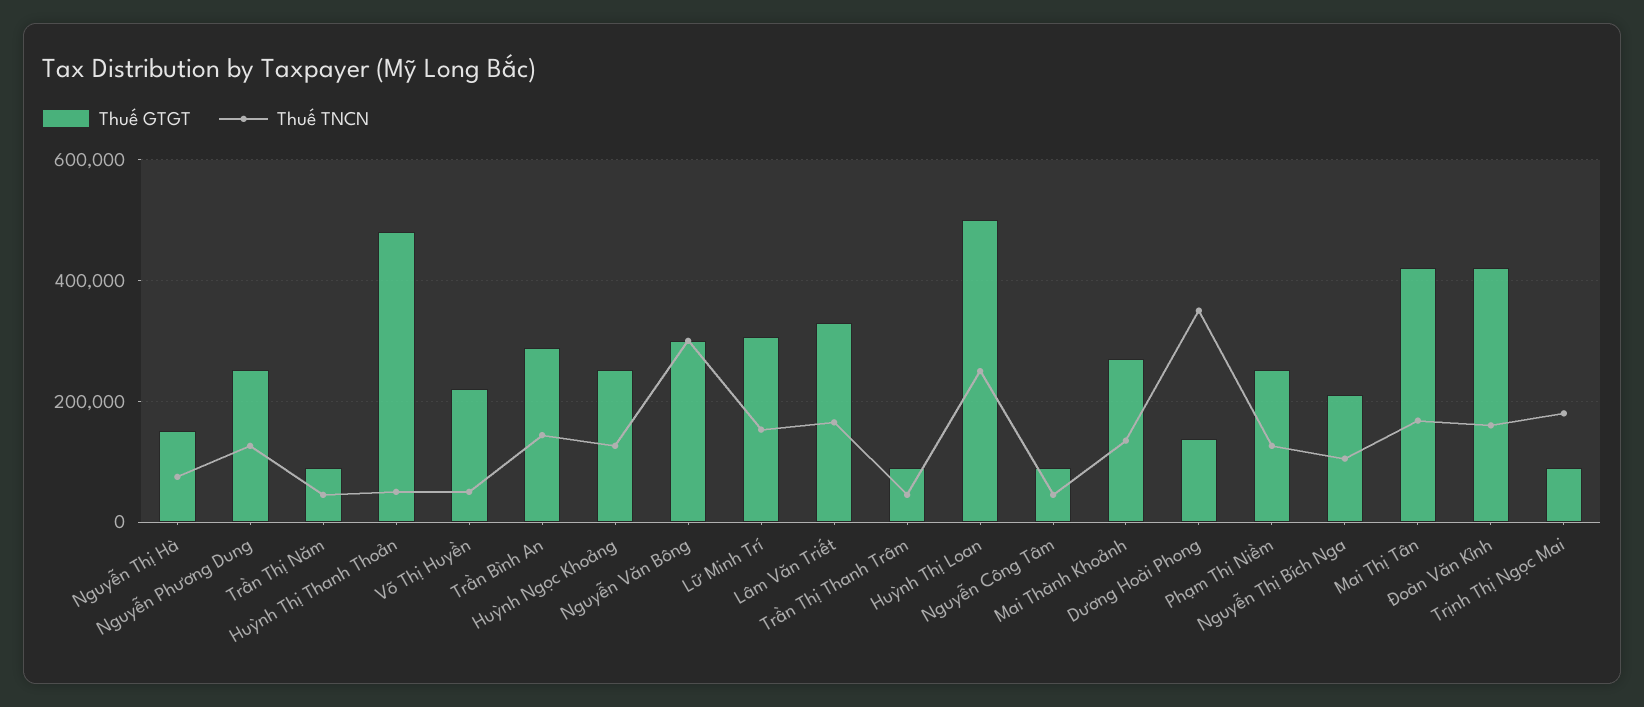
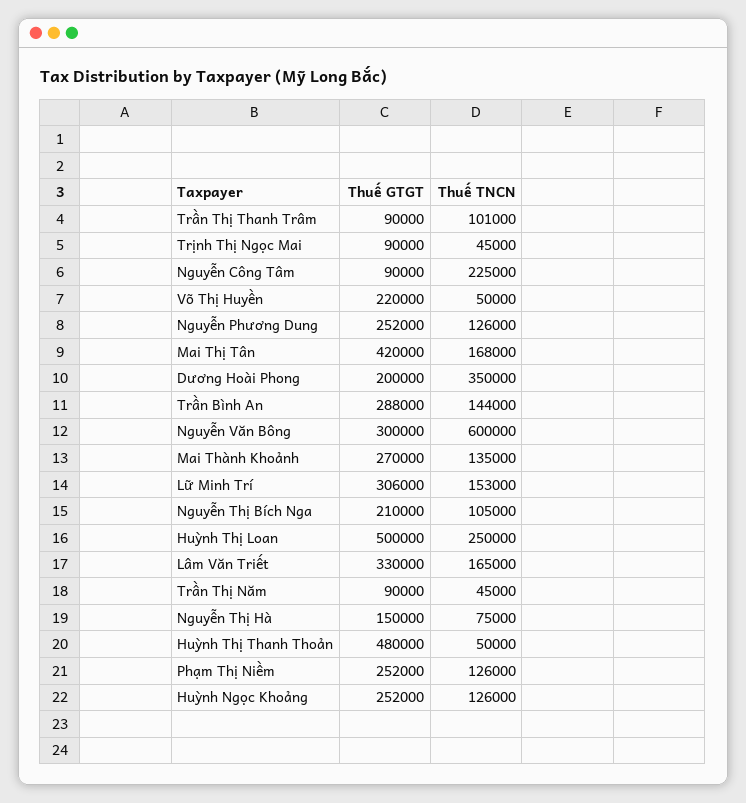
Thuế TNCN, Nguyễn Văn Bông: 300000 -> 600000
Thuế TNCN, Trần Thị Thanh Trâm: 40000 -> 101000
Thuế TNCN, Nguyễn Công Tâm: 40000 -> 225000
Thuế GTGT, Dương Hoài Phong: 140000 -> 200000
Thuế GTGT, Đoàn Văn Kỉnh: 420000 -> none
Thuế TNCN, Đoàn Văn Kỉnh: 160000 -> none
Thuế TNCN, Trịnh Thị Ngọc Mai: 180000 -> 45000

